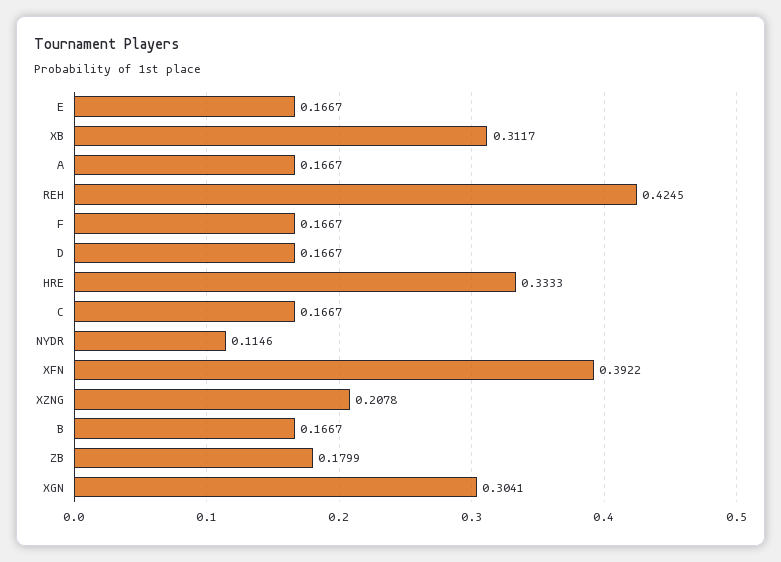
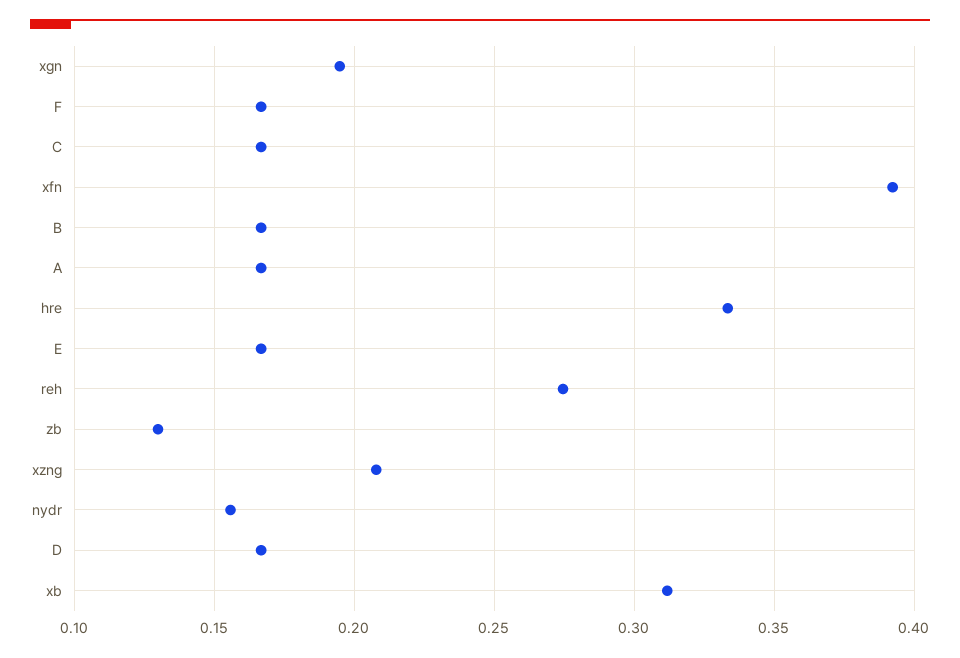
REH: 0.4245 -> 0.275
NYDR: 0.1146 -> 0.155
ZB: 0.1799 -> 0.13
XGN: 0.3041 -> 0.195

